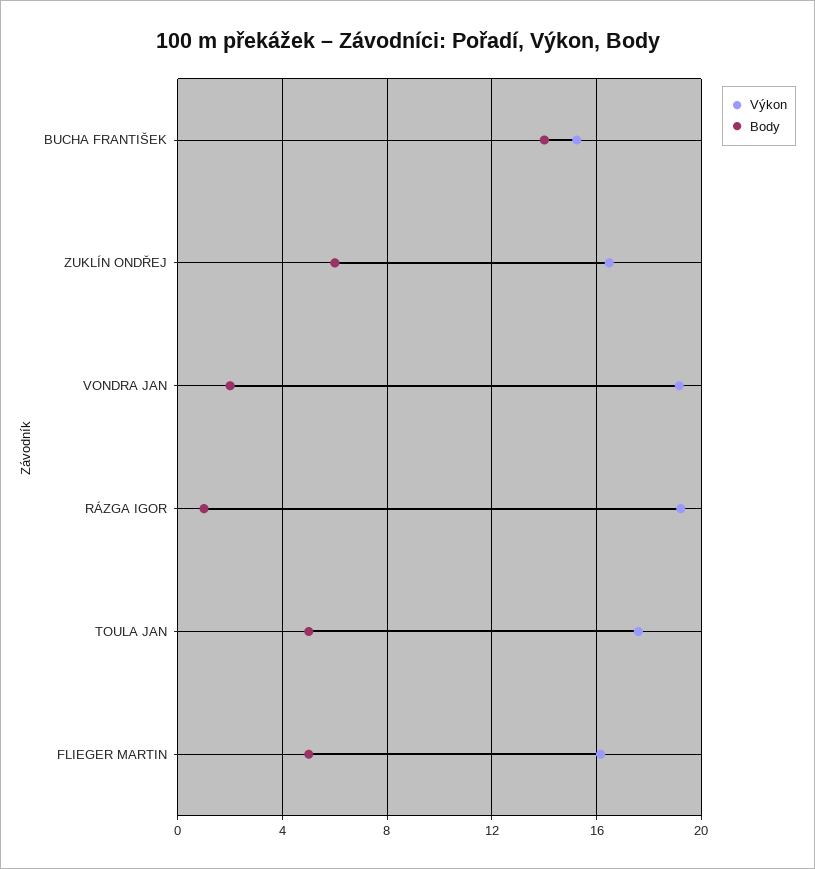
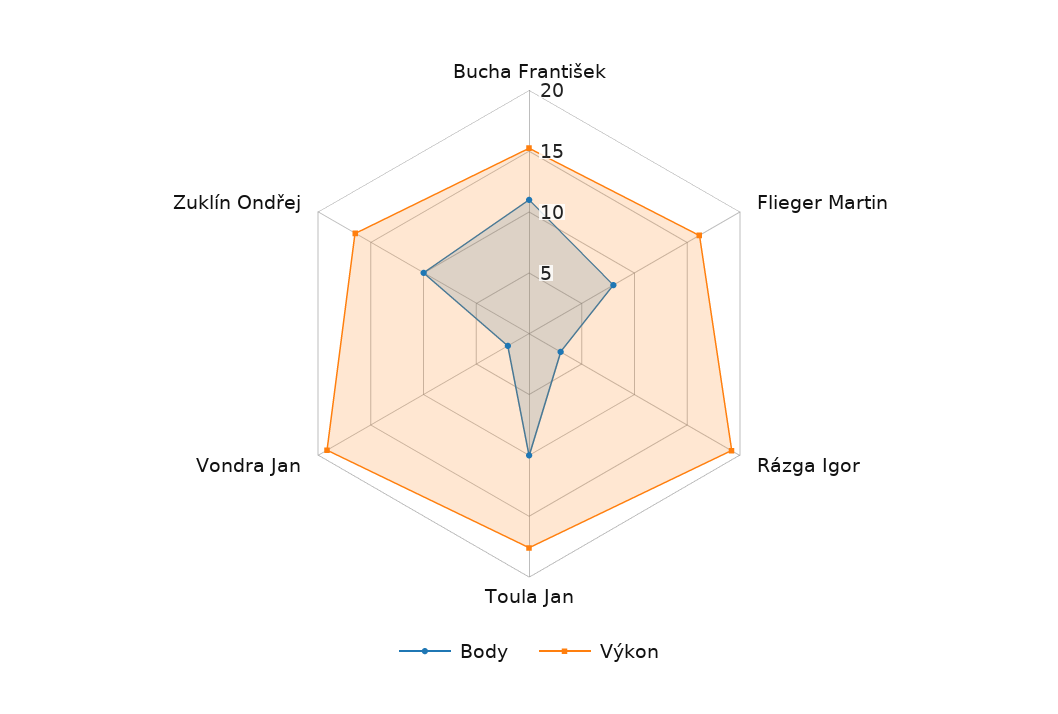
Body, BUCHA FRANTIŠEK: 14 -> 11
Body, ZUKLÍN ONDŘEJ: 6 -> 10
Body, RÁZGA IGOR: 1 -> 3
Body, TOULA JAN: 5 -> 10
Body, FLIEGER MARTIN: 5 -> 8

